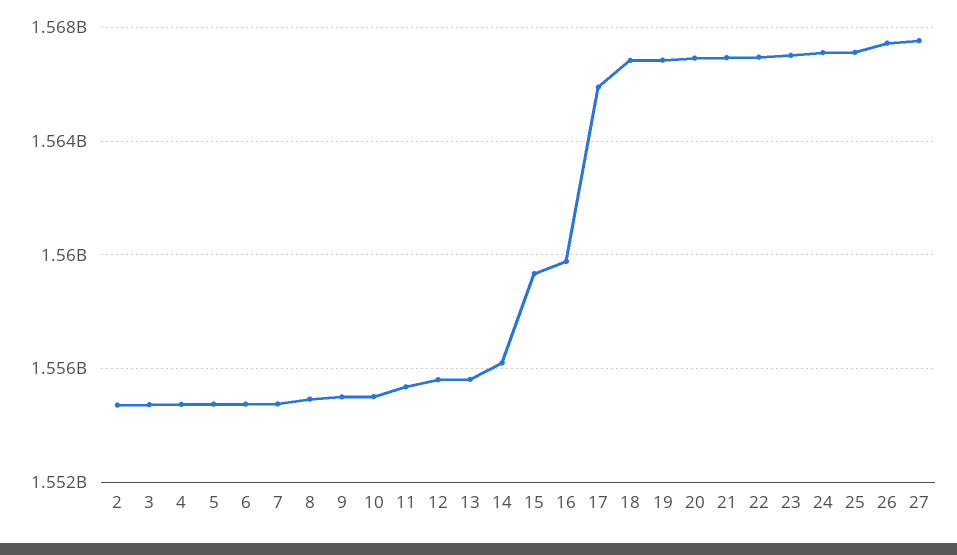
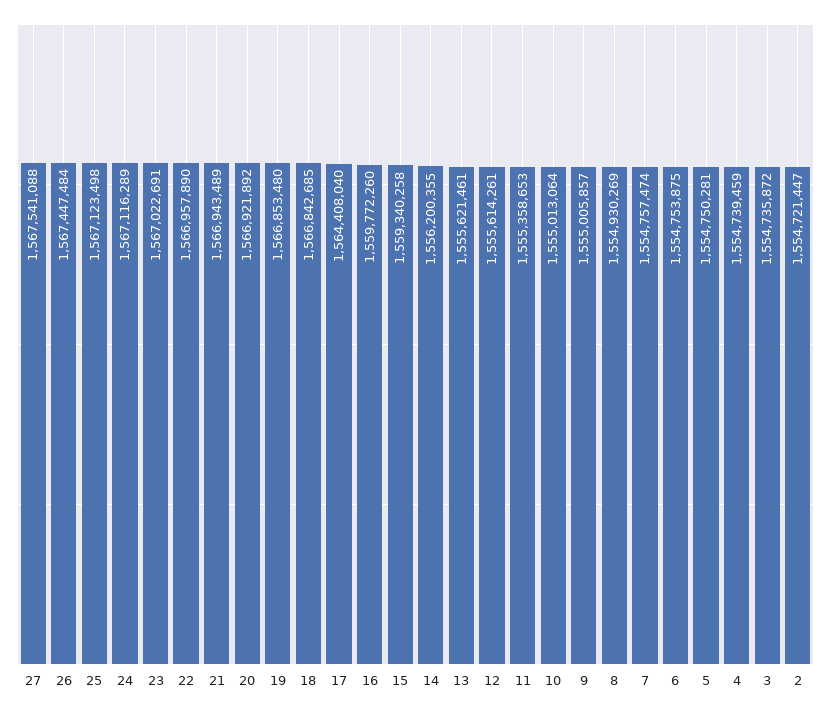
17: 1566000000 -> 1564408040

